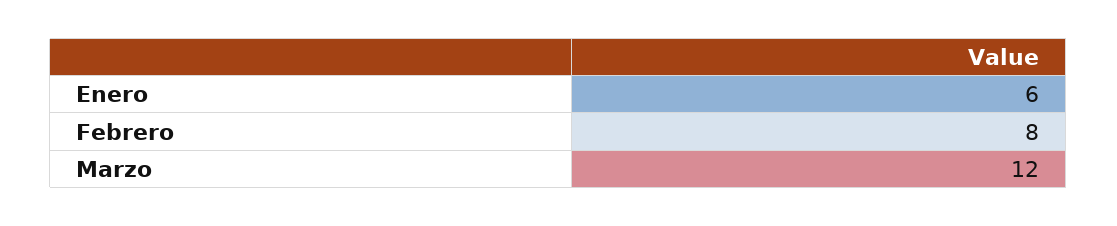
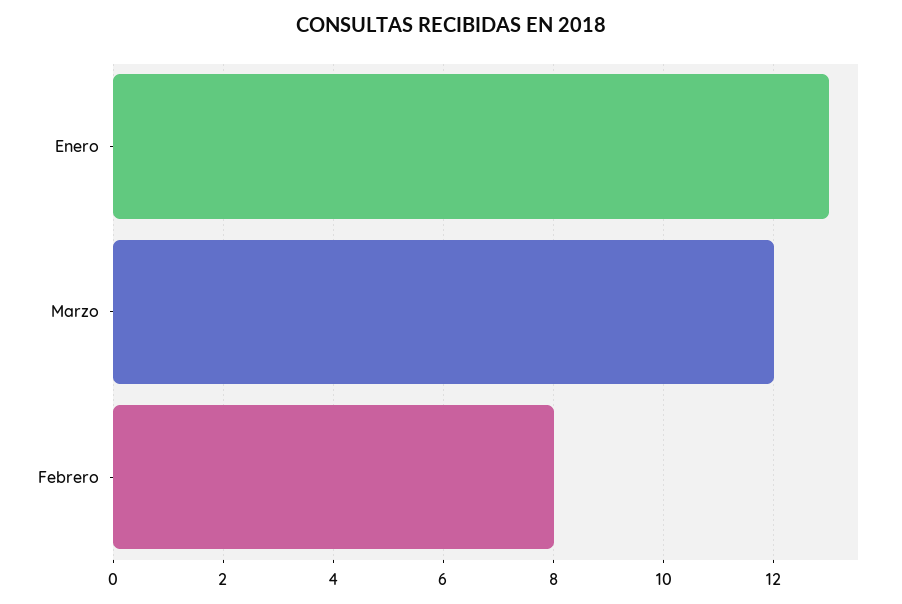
Enero: 6 -> 13

